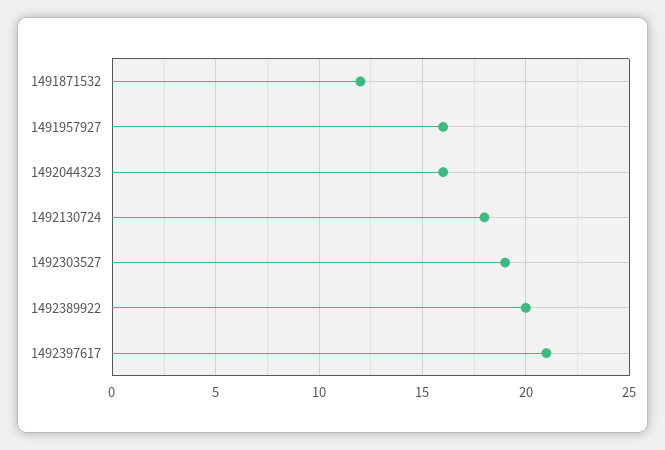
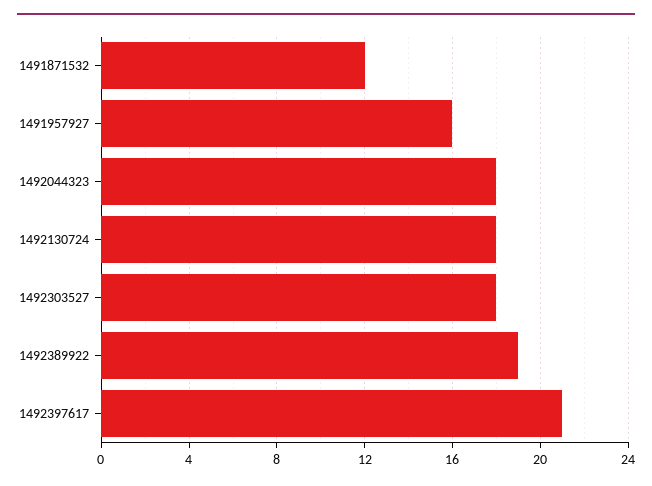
1492044323: 16 -> 18
1492303527: 19 -> 18
1492389922: 20 -> 19

